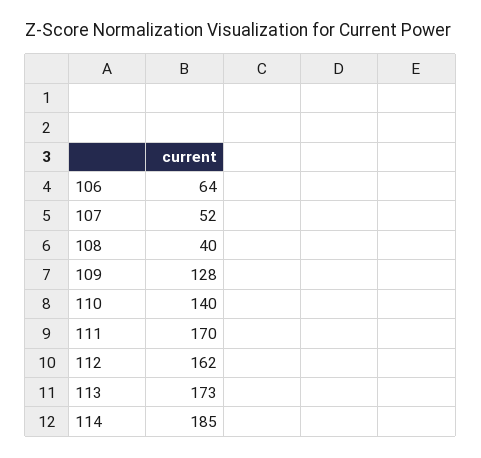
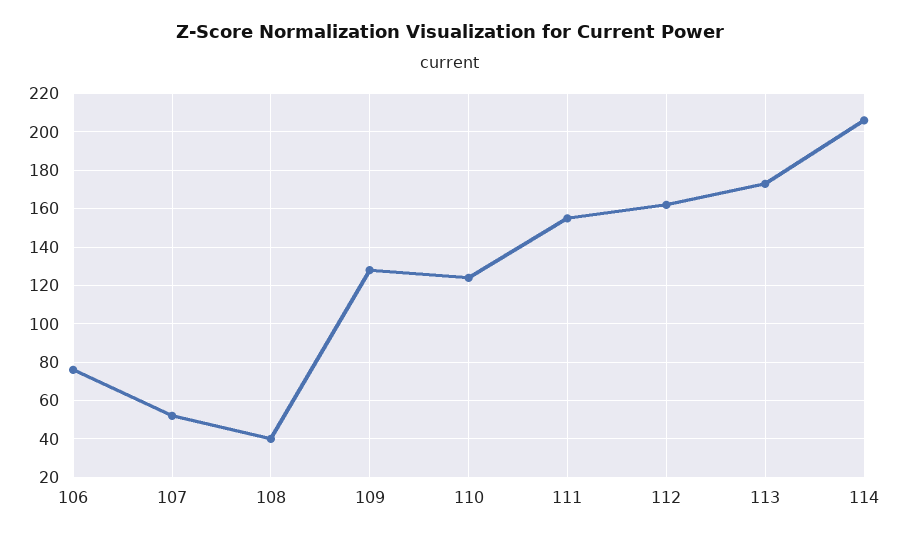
106: 64 -> 75
110: 140 -> 125
111: 170 -> 155
114: 185 -> 205

